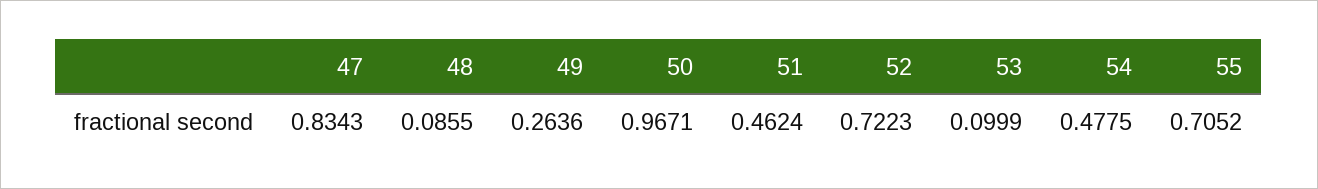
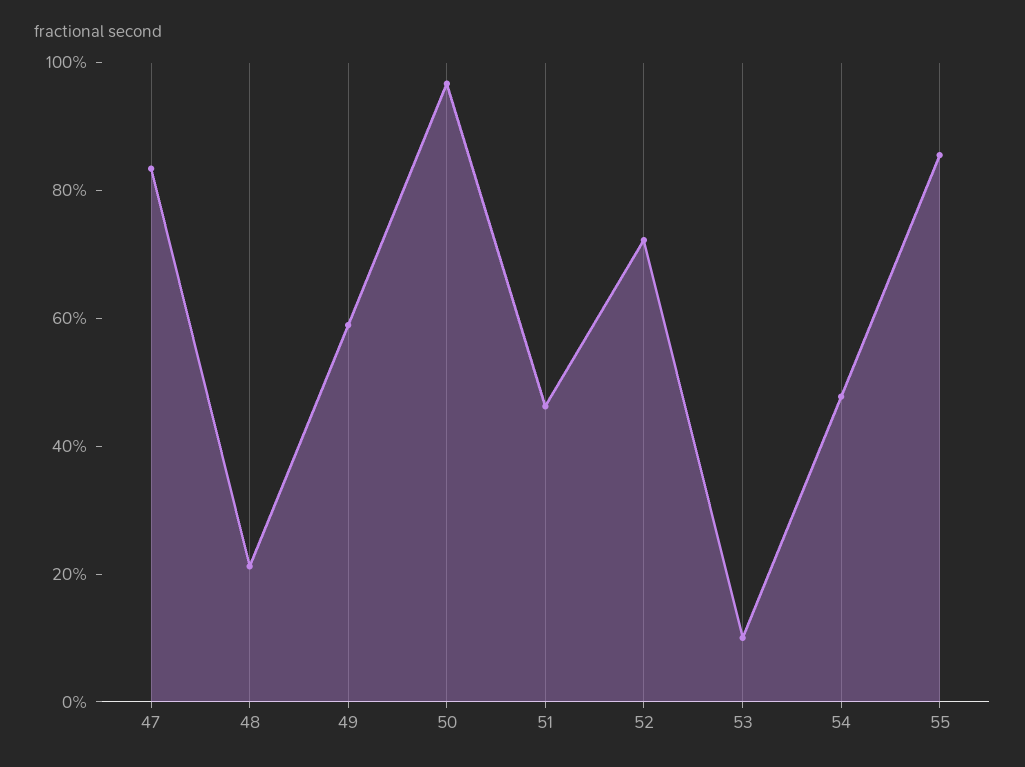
48: 0.0855 -> 0.2
49: 0.2636 -> 0.6
55: 0.7052 -> 0.85

